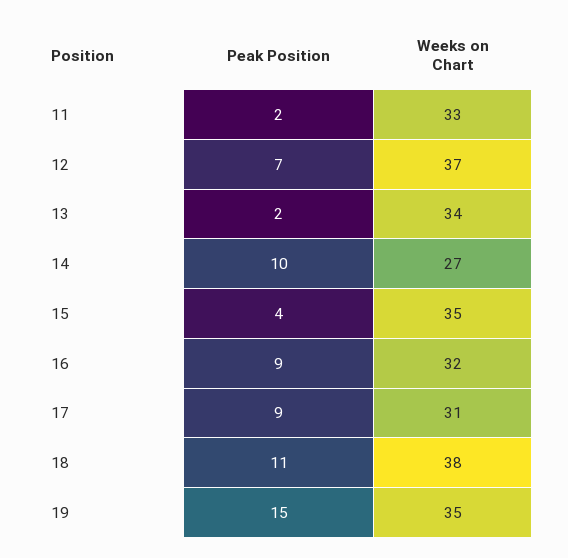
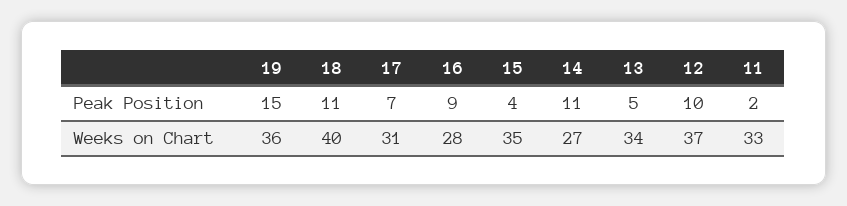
Peak Position, 12: 7 -> 10
Peak Position, 13: 2 -> 5
Peak Position, 14: 10 -> 11
Weeks on Chart, 16: 32 -> 28
Peak Position, 17: 9 -> 7
Weeks on Chart, 18: 38 -> 40
Weeks on Chart, 19: 35 -> 36

